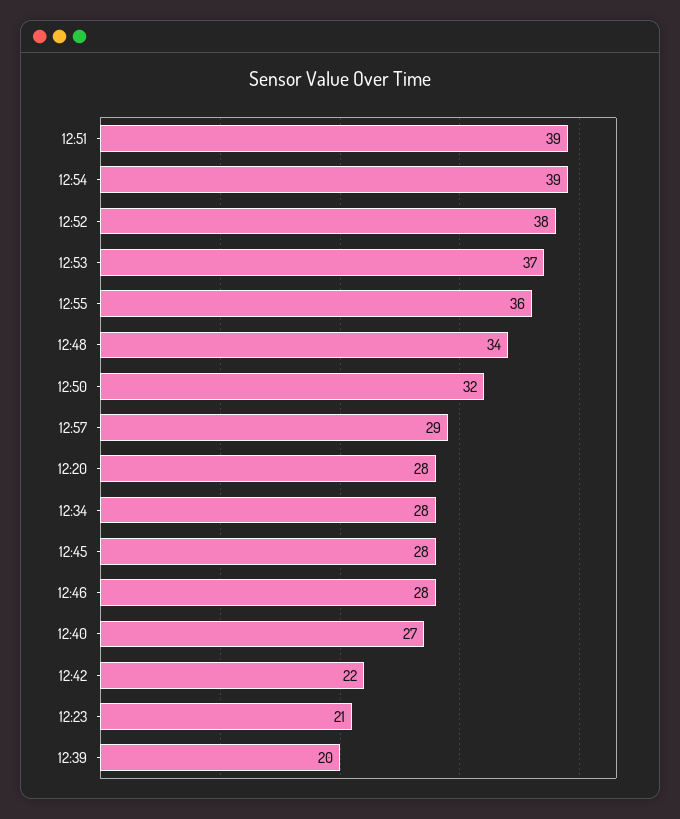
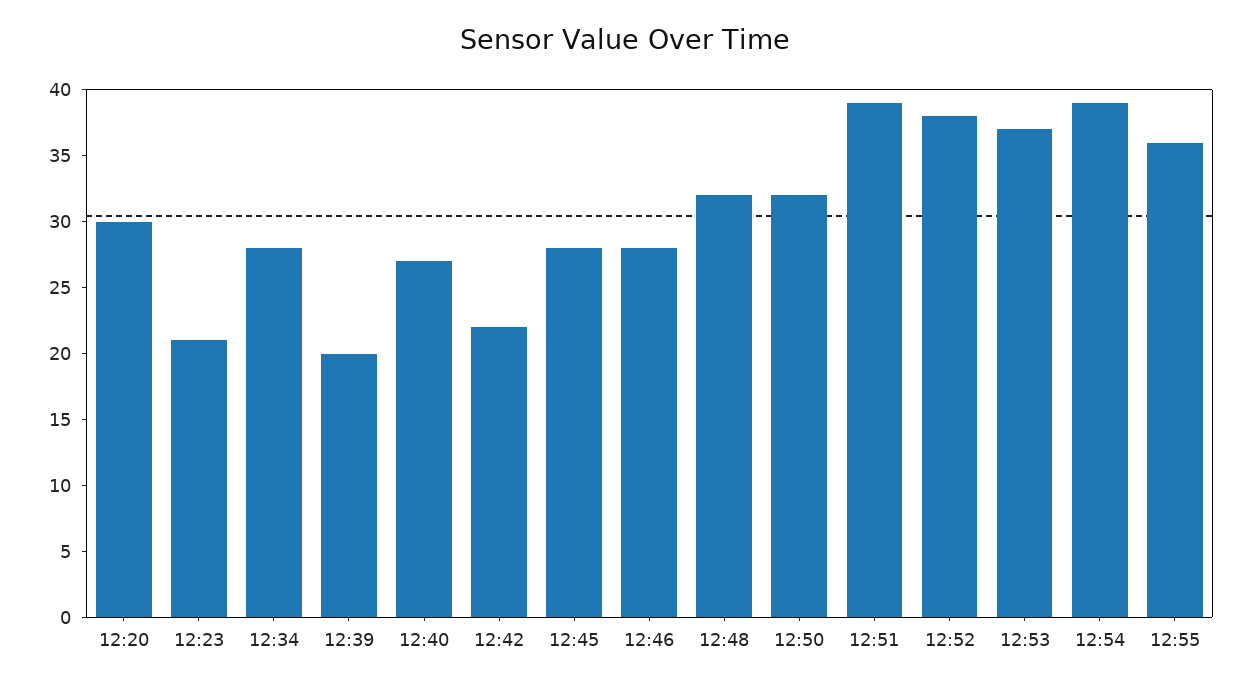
12:48: 34 -> 32
12:57: 29 -> none
12:20: 28 -> 30

